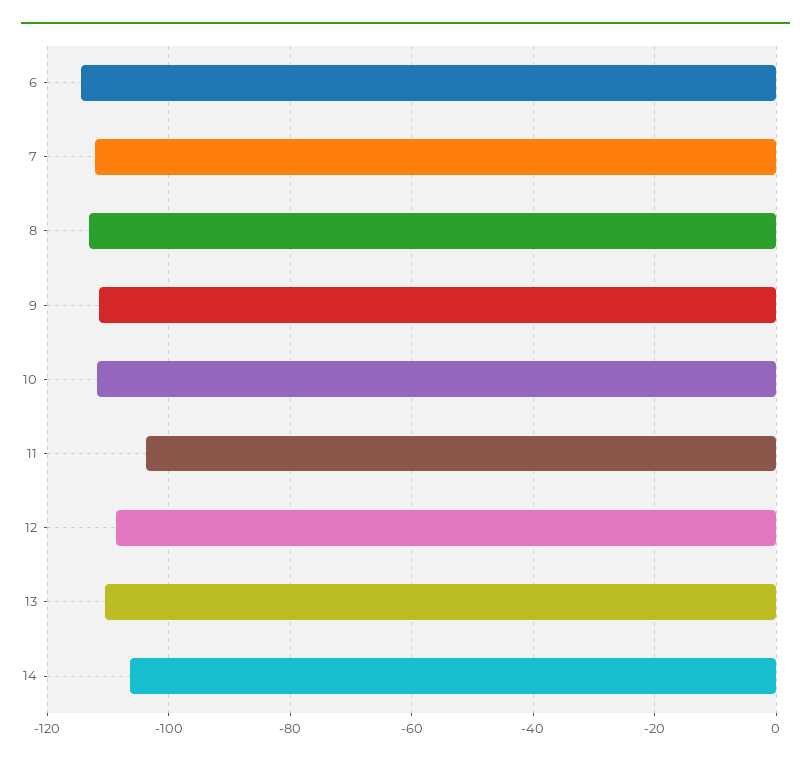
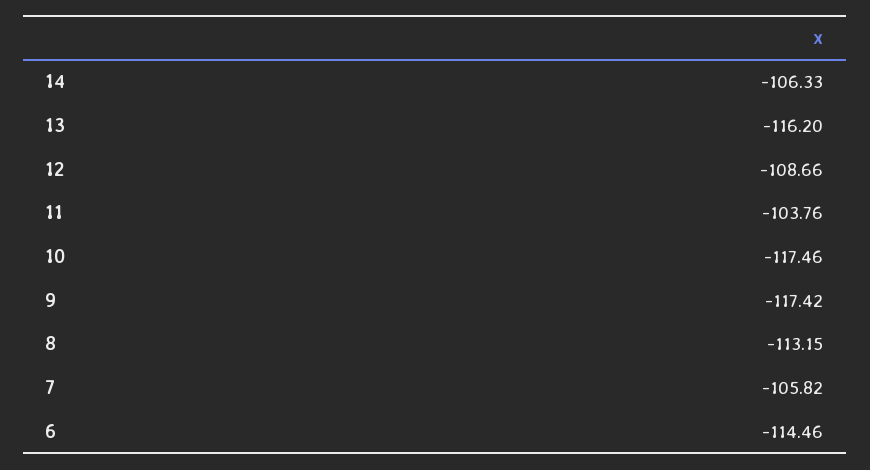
7: -112 -> -105.82
9: -112 -> -117.42
10: -112 -> -117.46
13: -110 -> -116.2

